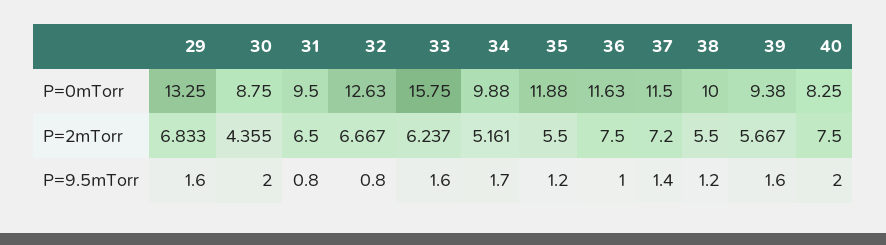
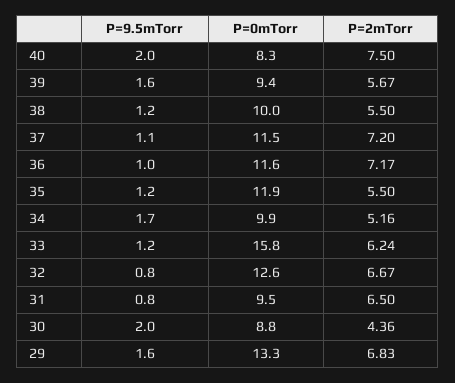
36, P=2mTorr: 7.5 -> 7.17
33, P=9.5mTorr: 1.6 -> 1.2
37, P=9.5mTorr: 1.4 -> 1.1

